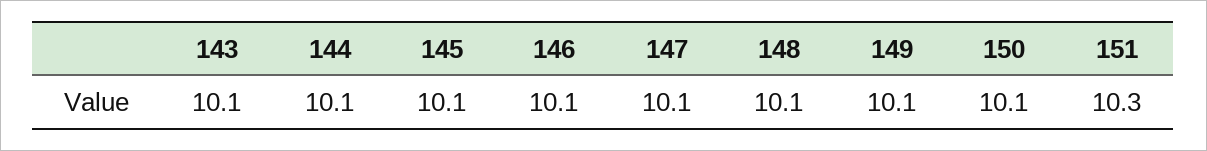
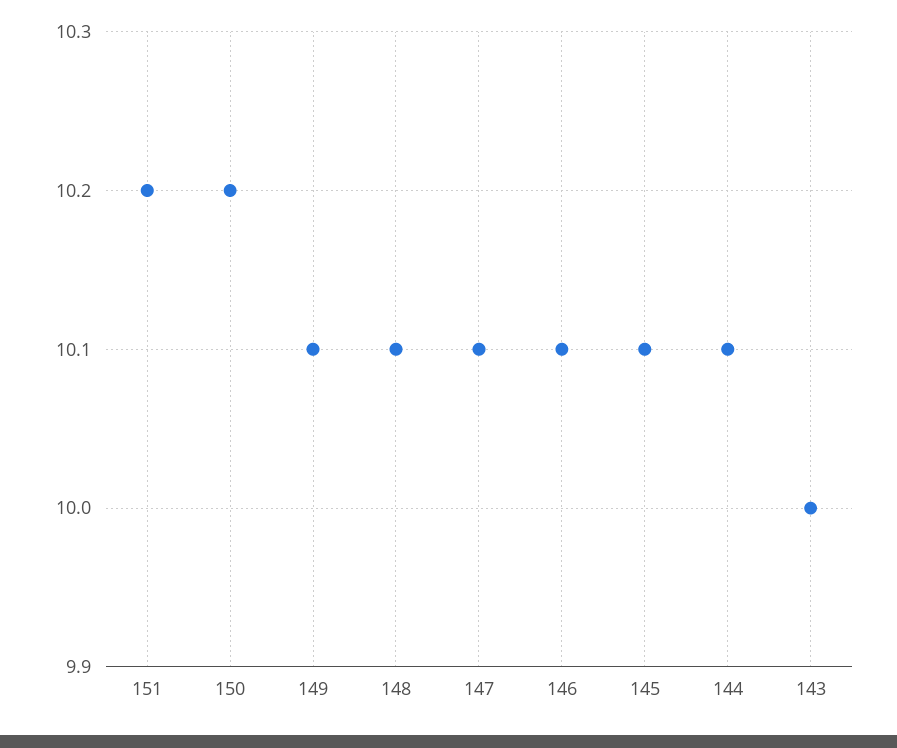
143: 10.1 -> 10
150: 10.1 -> 10.2
151: 10.3 -> 10.2

